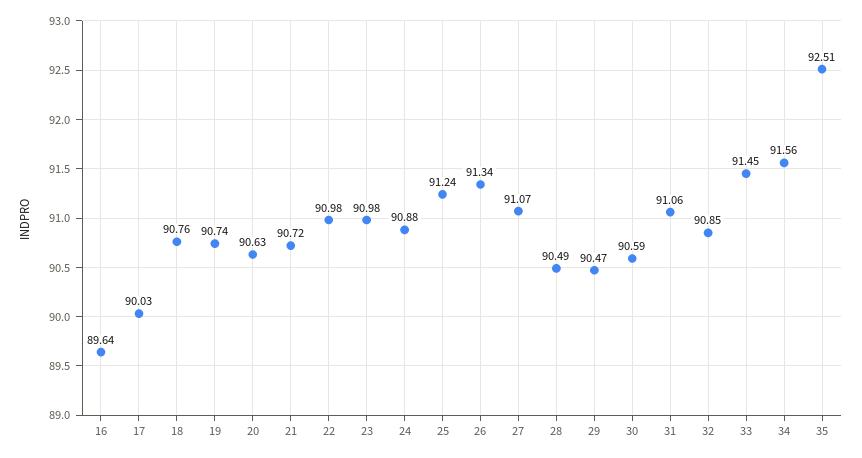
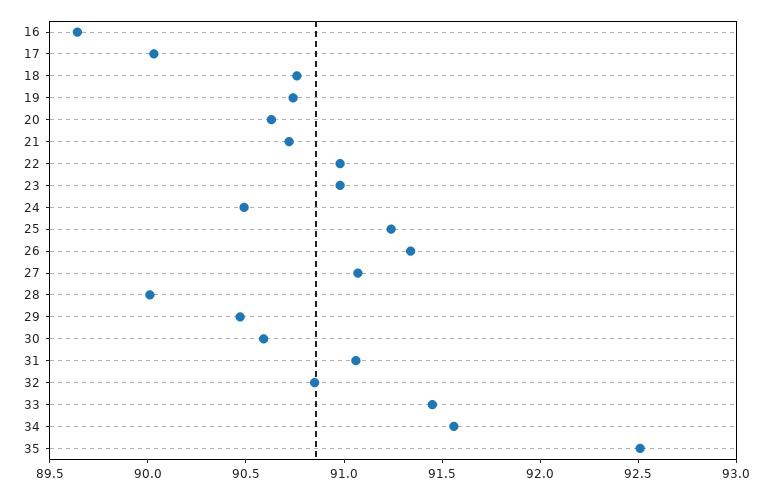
24: 90.88 -> 90.5
28: 90.49 -> 90

